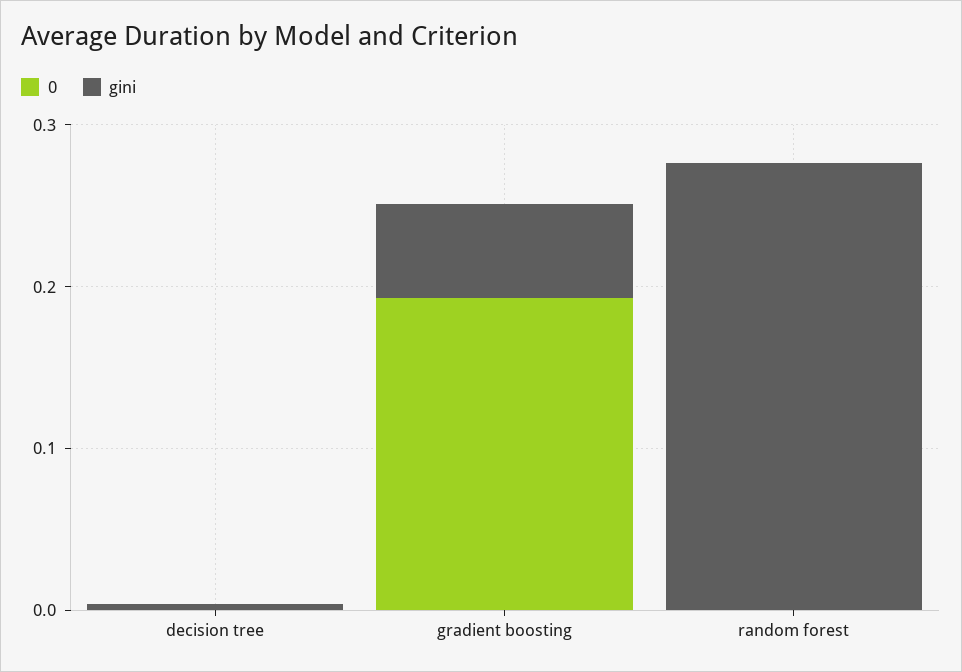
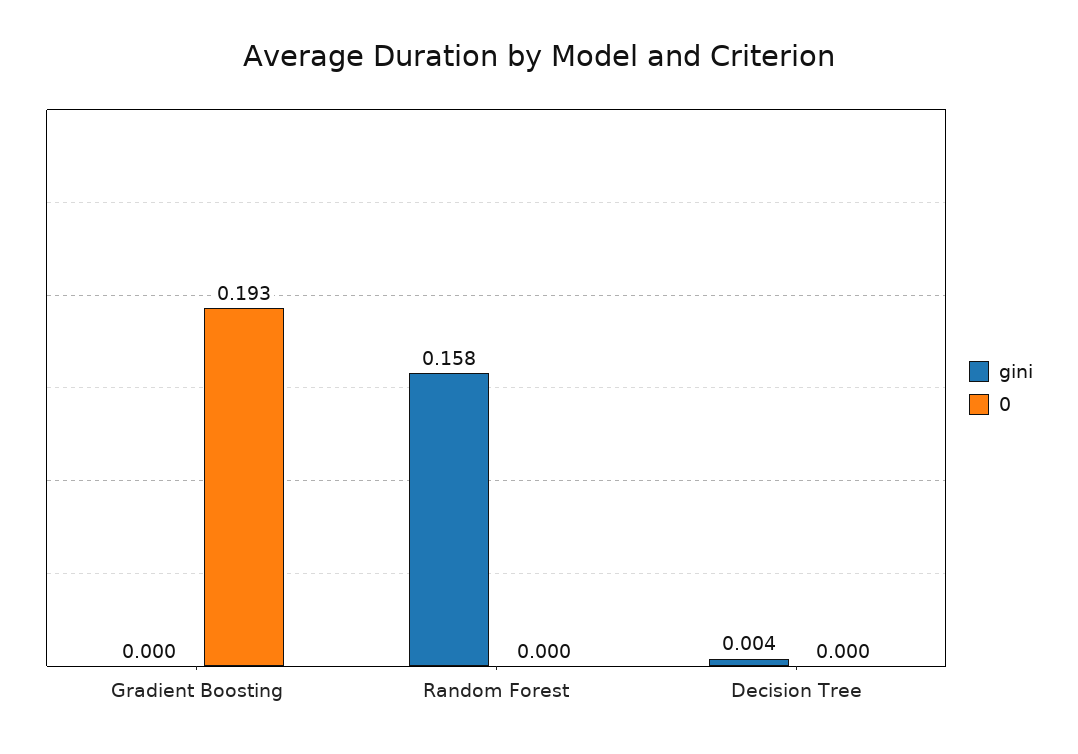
gini, gradient boosting: 0.06 -> 0
gini, random forest: 0.28 -> 0.158

